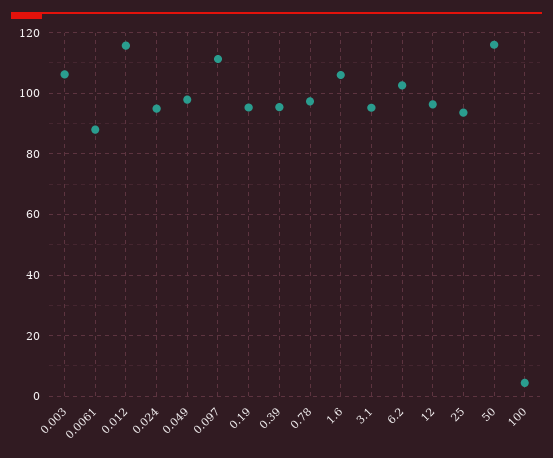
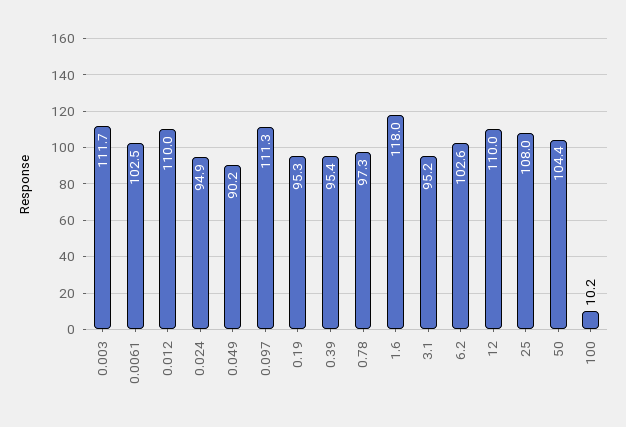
0.003: 106 -> 111.7
0.0061: 88 -> 102.5
0.012: 116 -> 110
0.049: 98 -> 90.2
1.6: 106 -> 118
12: 96 -> 110
25: 94 -> 108
50: 116 -> 104.4
100: 4 -> 10.2

